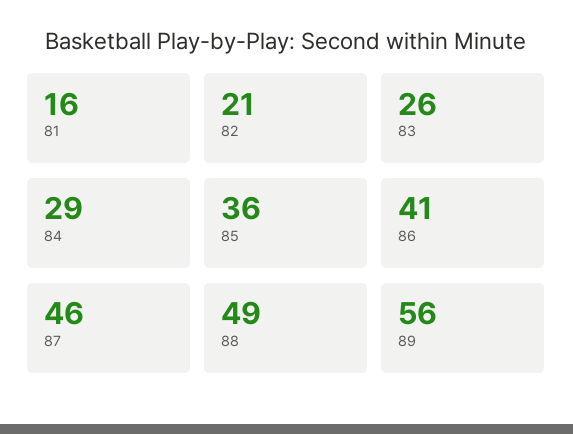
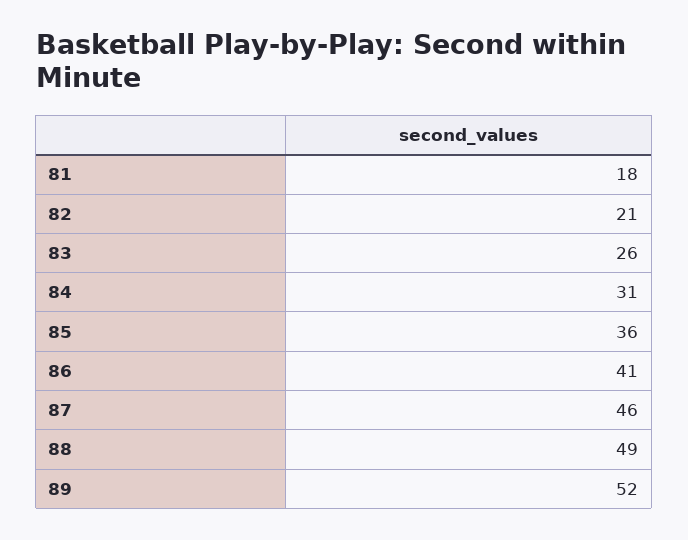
81: 16 -> 18
84: 29 -> 31
89: 56 -> 52

